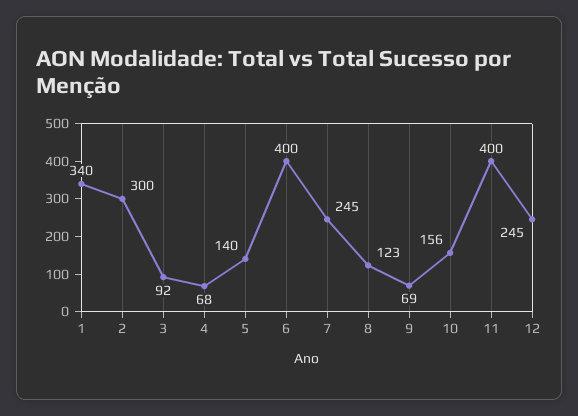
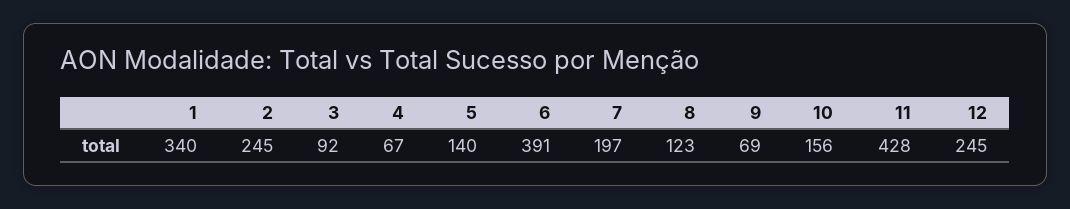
2: 300 -> 245
4: 68 -> 67
6: 400 -> 391
7: 245 -> 197
11: 400 -> 428

